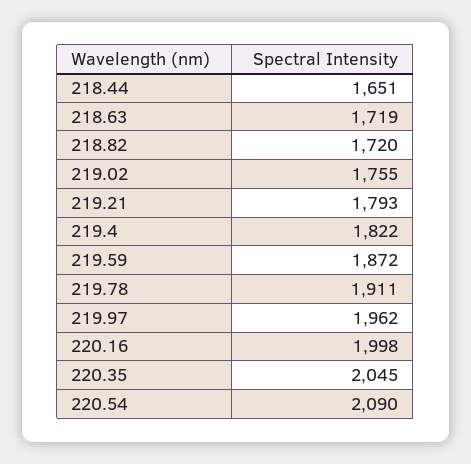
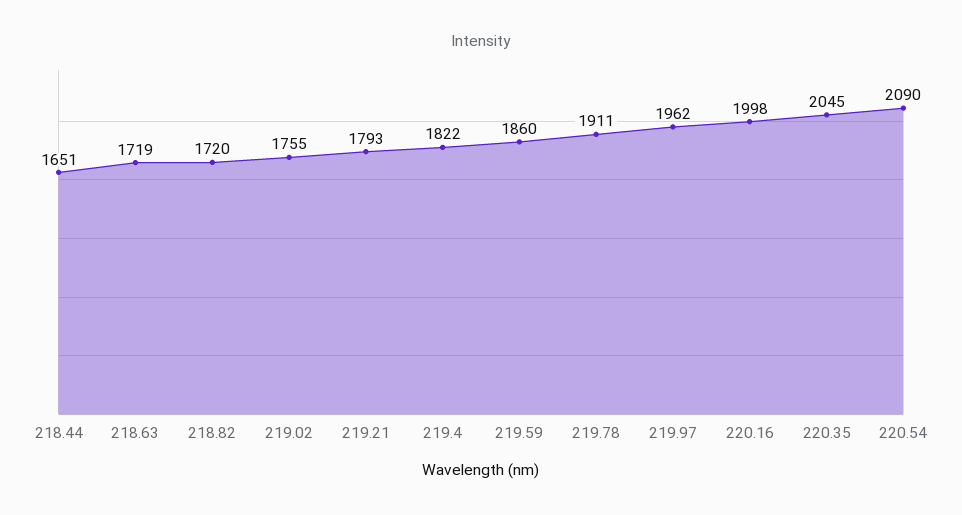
219.59: 1872 -> 1860

